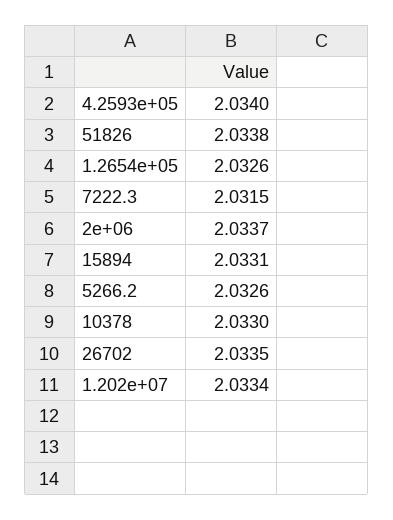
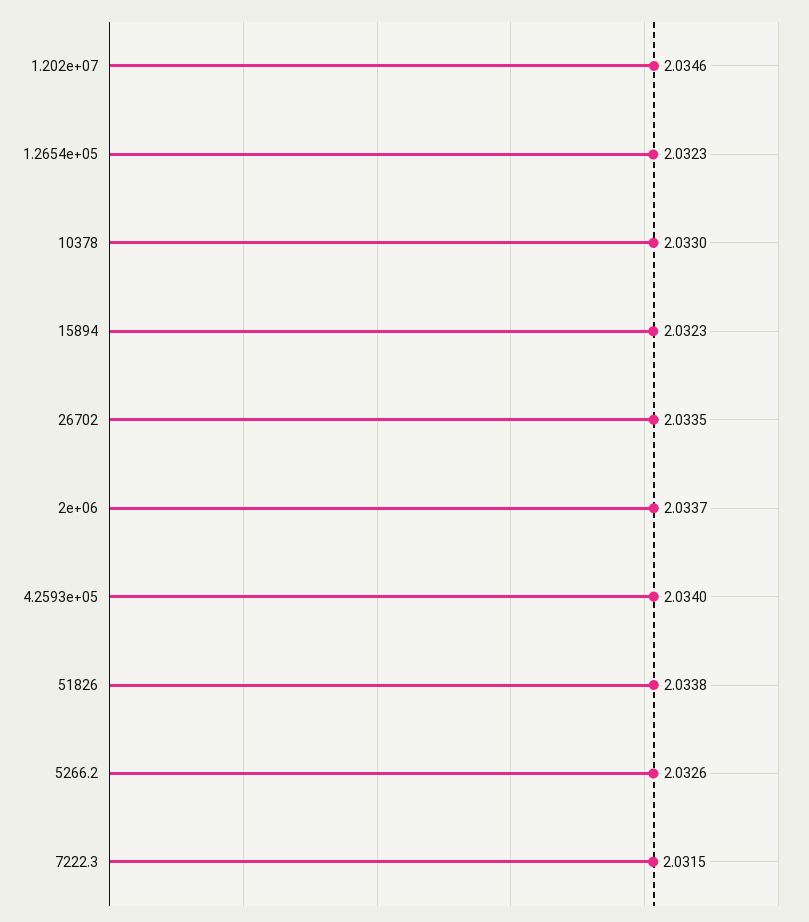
1.2654e+05: 2.0326 -> 2.0323
15894: 2.0331 -> 2.0323
1.202e+07: 2.0334 -> 2.0346

